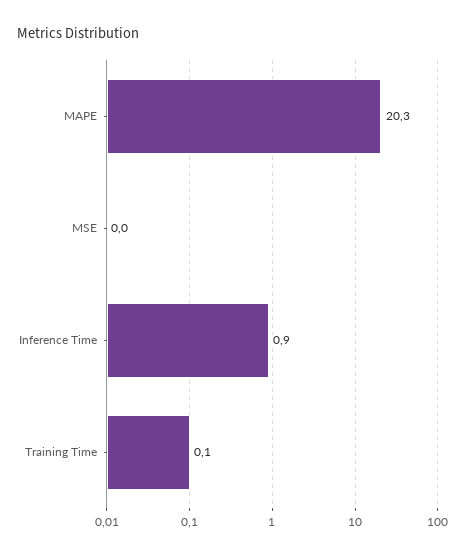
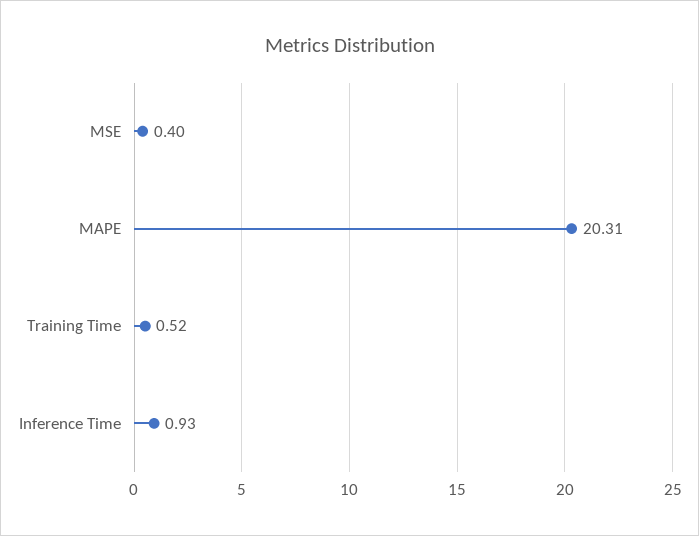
MSE: 0 -> 0.4
Training Time: 0.1 -> 0.52

